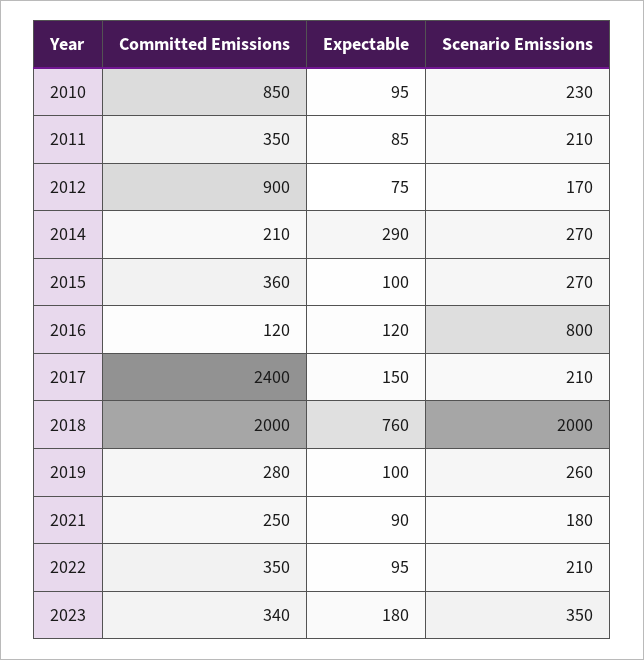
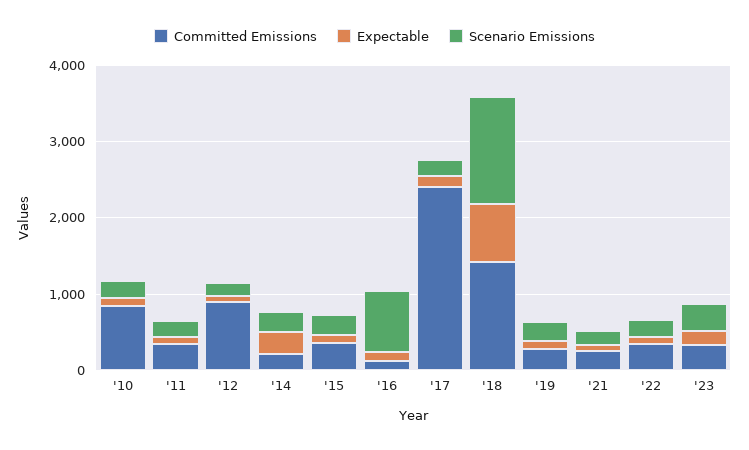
Committed Emissions, 2018: 2000 -> 1400
Scenario Emissions, 2018: 2000 -> 1400

